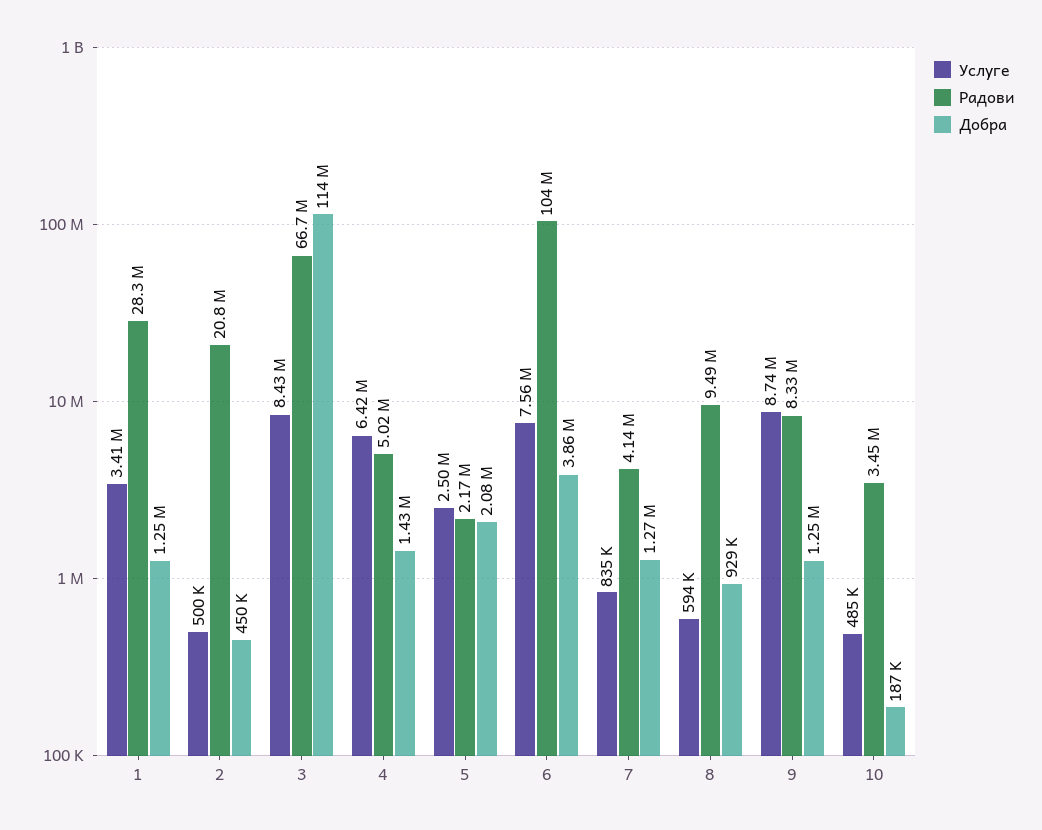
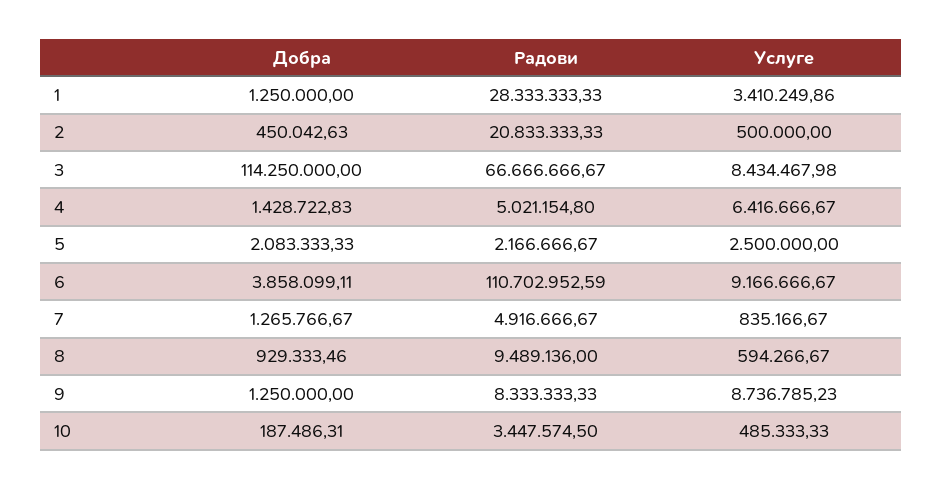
Услуге, 6: 7560000 -> 9166666.67
Радови, 6: 104000000 -> 110702952.59
Радови, 7: 4140000 -> 4916666.67

